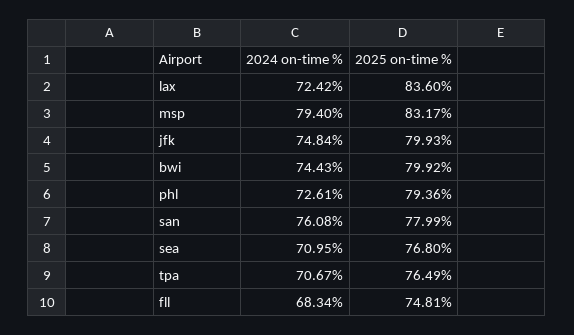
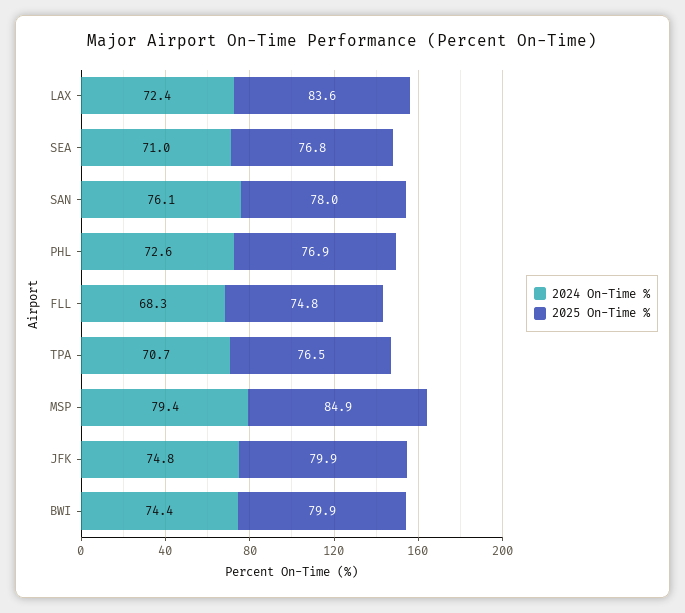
2025 on-time %, msp: 83.17 -> 84.9
2025 on-time %, phl: 79.36 -> 76.9

